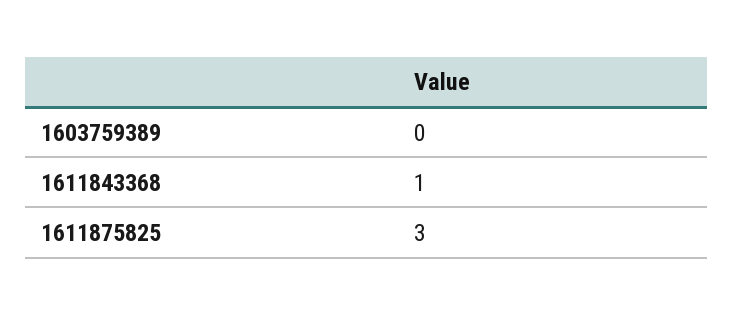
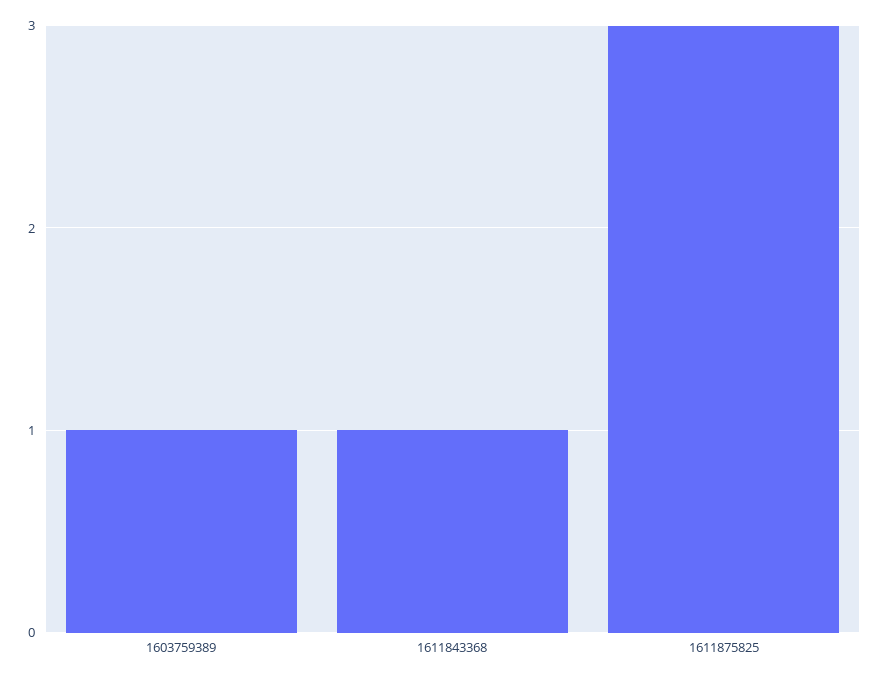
1603759389: 0 -> 1

